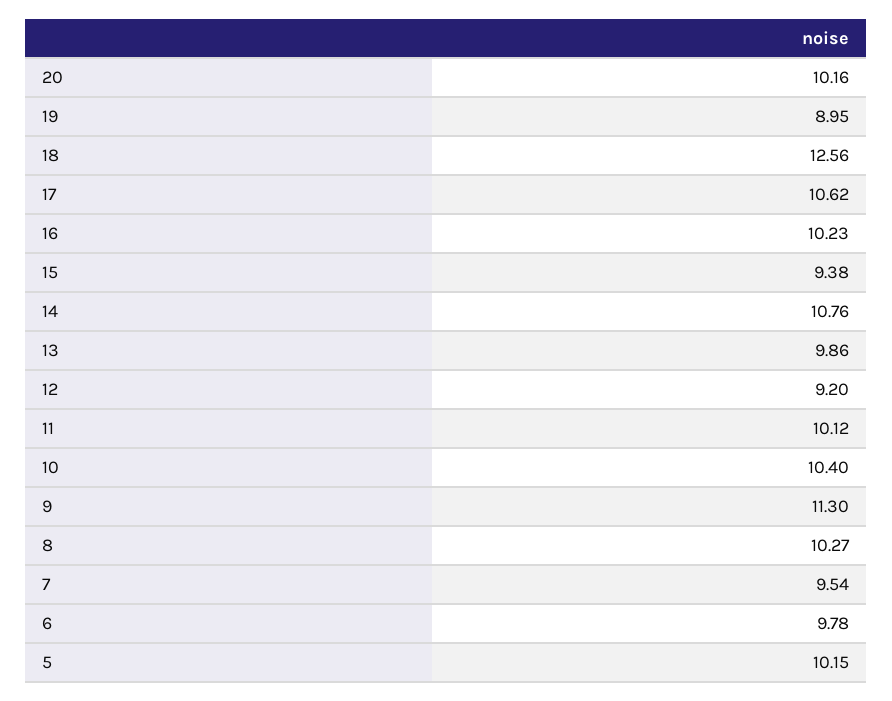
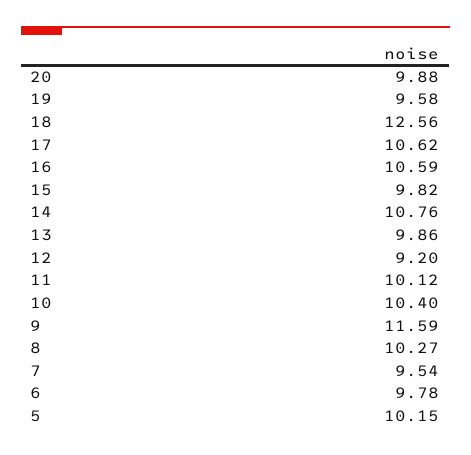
20: 10.16 -> 9.88
19: 8.95 -> 9.58
16: 10.23 -> 10.59
15: 9.38 -> 9.82
9: 11.3 -> 11.59

